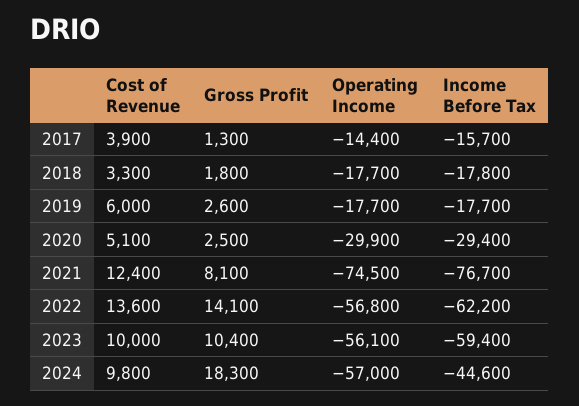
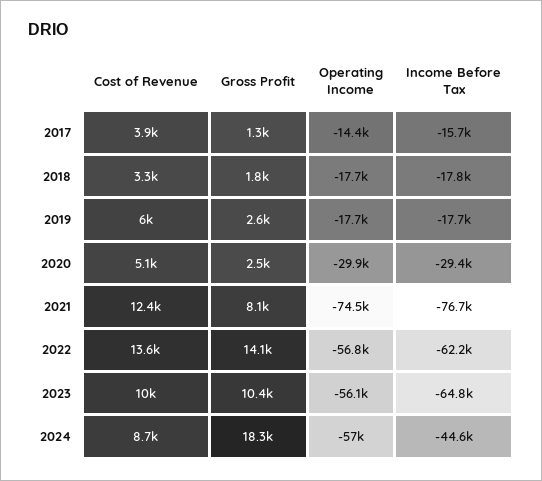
Income Before Tax, 2023: -59400 -> -64800
Cost of Revenue, 2024: 9800 -> 8700

